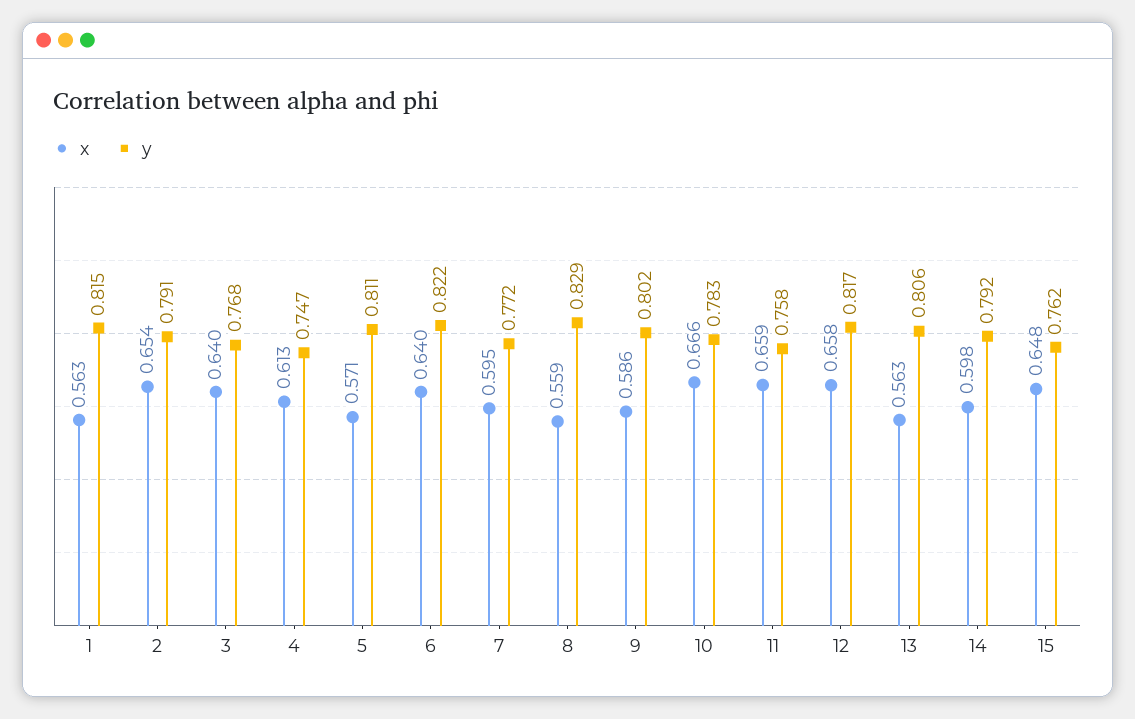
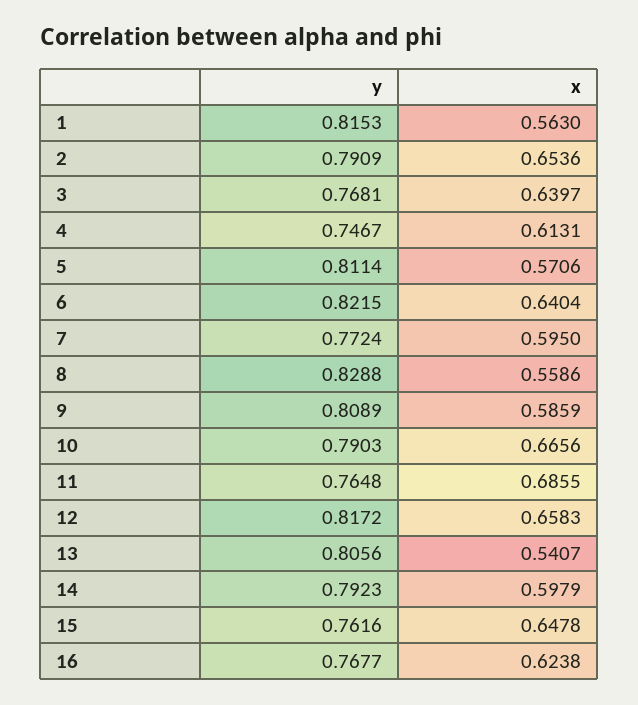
y, 9: 0.802 -> 0.8089
y, 10: 0.783 -> 0.7903
x, 11: 0.659 -> 0.6855
y, 11: 0.758 -> 0.7648
x, 13: 0.563 -> 0.5407
y, 16: none -> 0.7677
x, 16: none -> 0.6238

